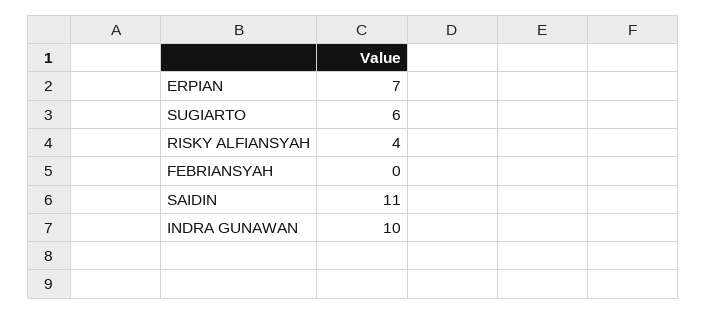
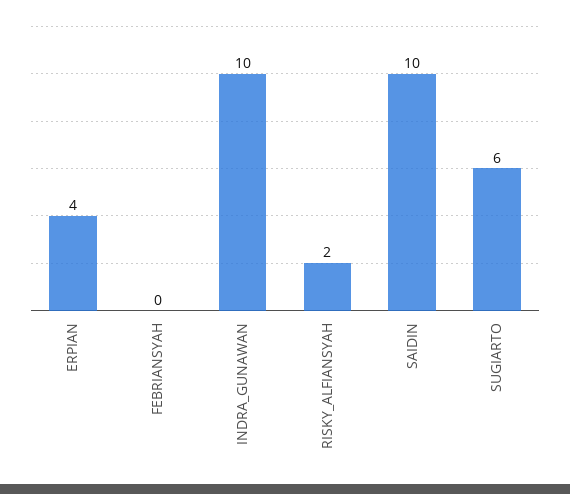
ERPIAN: 7 -> 4
RISKY ALFIANSYAH: 4 -> 2
SAIDIN: 11 -> 10

